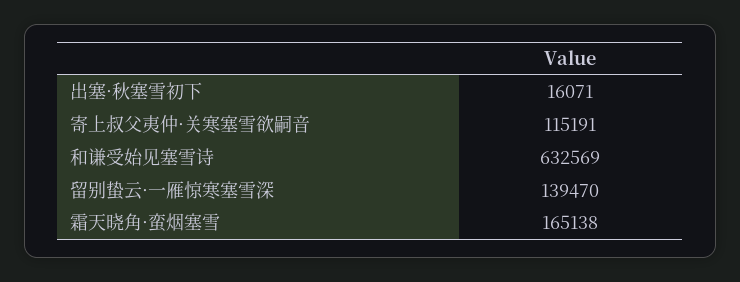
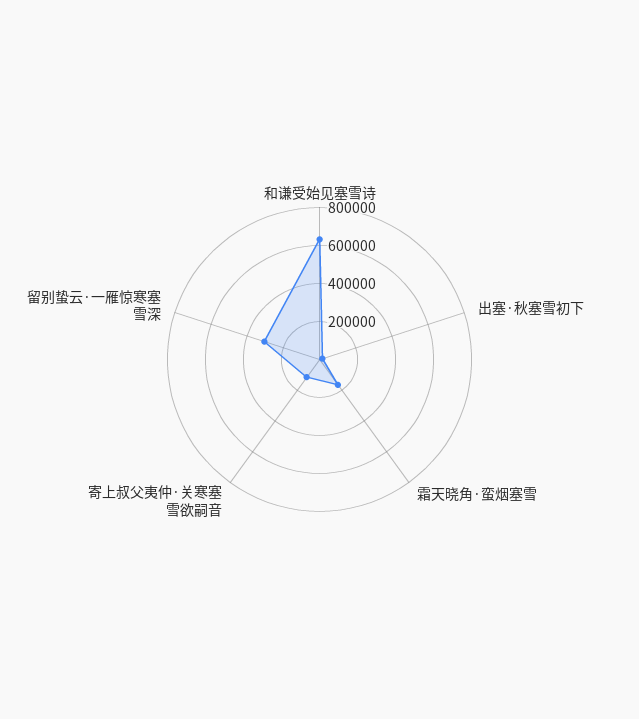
留别蛰云·一雁惊寒塞雪深: 139470 -> 300000

